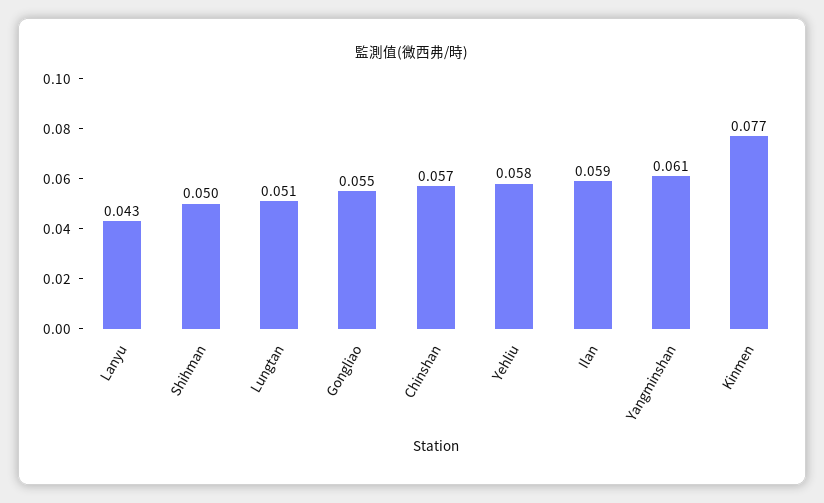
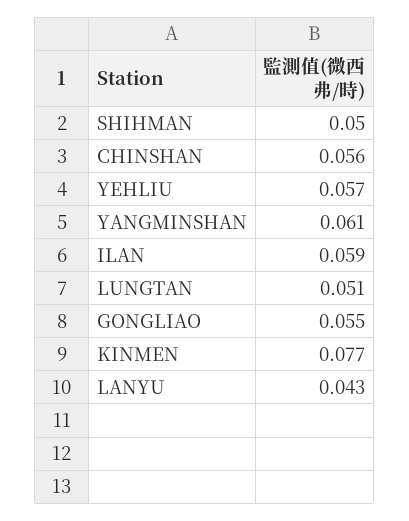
Chinshan: 0.057 -> 0.056
Yehliu: 0.058 -> 0.057

